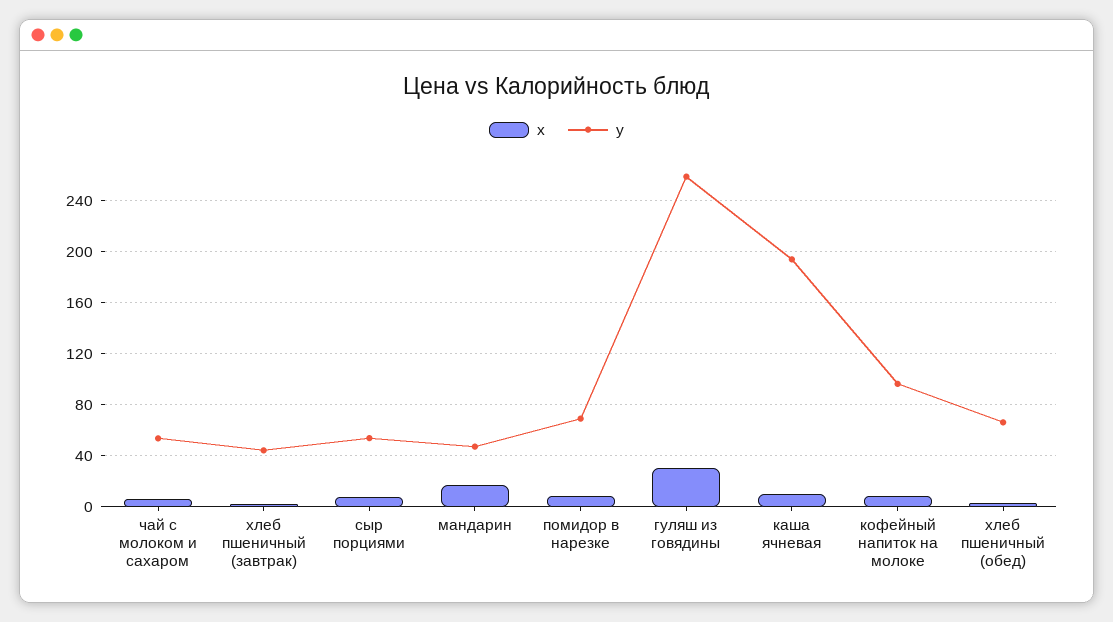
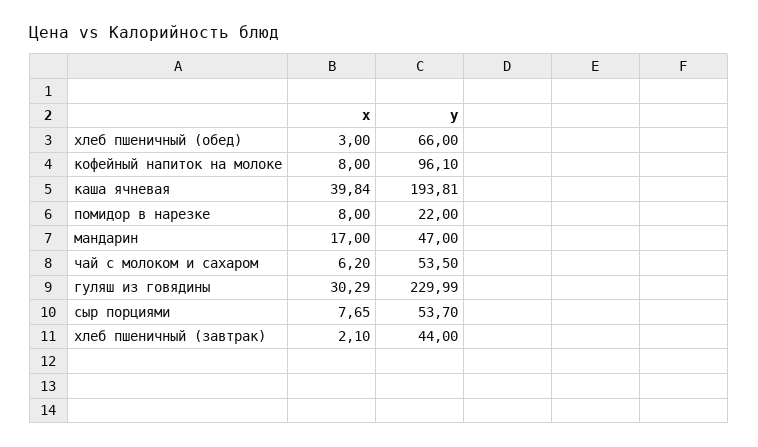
y, помидор в нарезке: 70 -> 22
y, гуляш из говядины: 260 -> 229.99
x, каша ячневая: 10 -> 39.84

